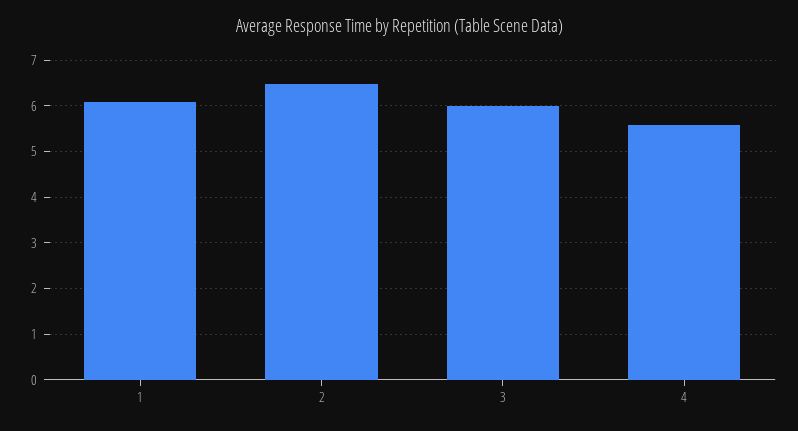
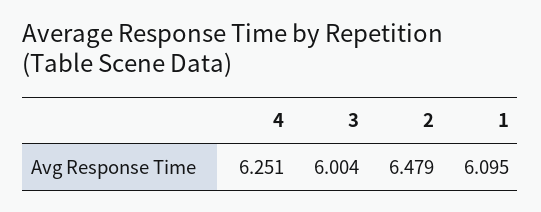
4: 5.6 -> 6.251

